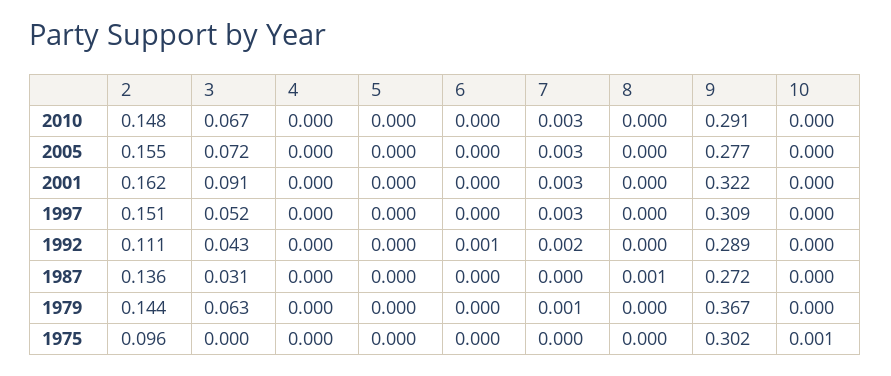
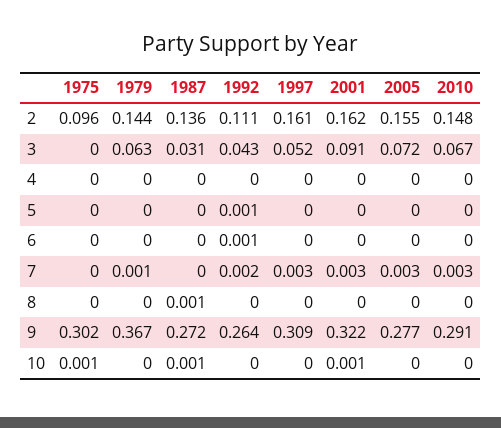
10, 2001: 0 -> 0.001
2, 1997: 0.151 -> 0.161
5, 1992: 0 -> 0.001
9, 1992: 0.289 -> 0.264
10, 1987: 0 -> 0.001

